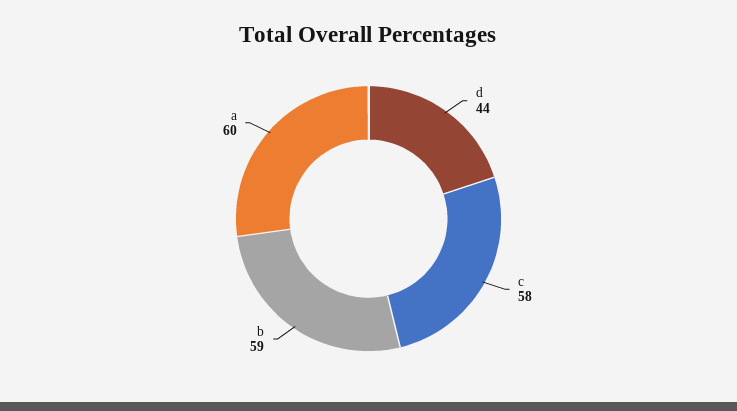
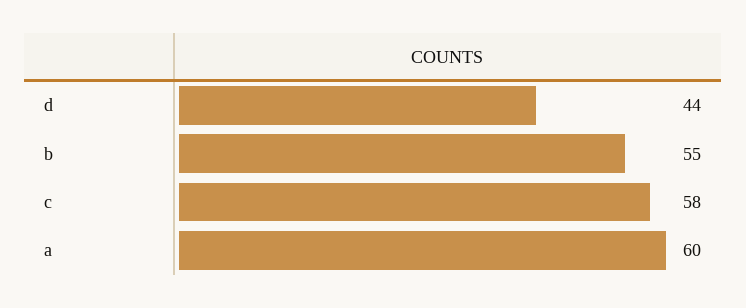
b: 59 -> 55

